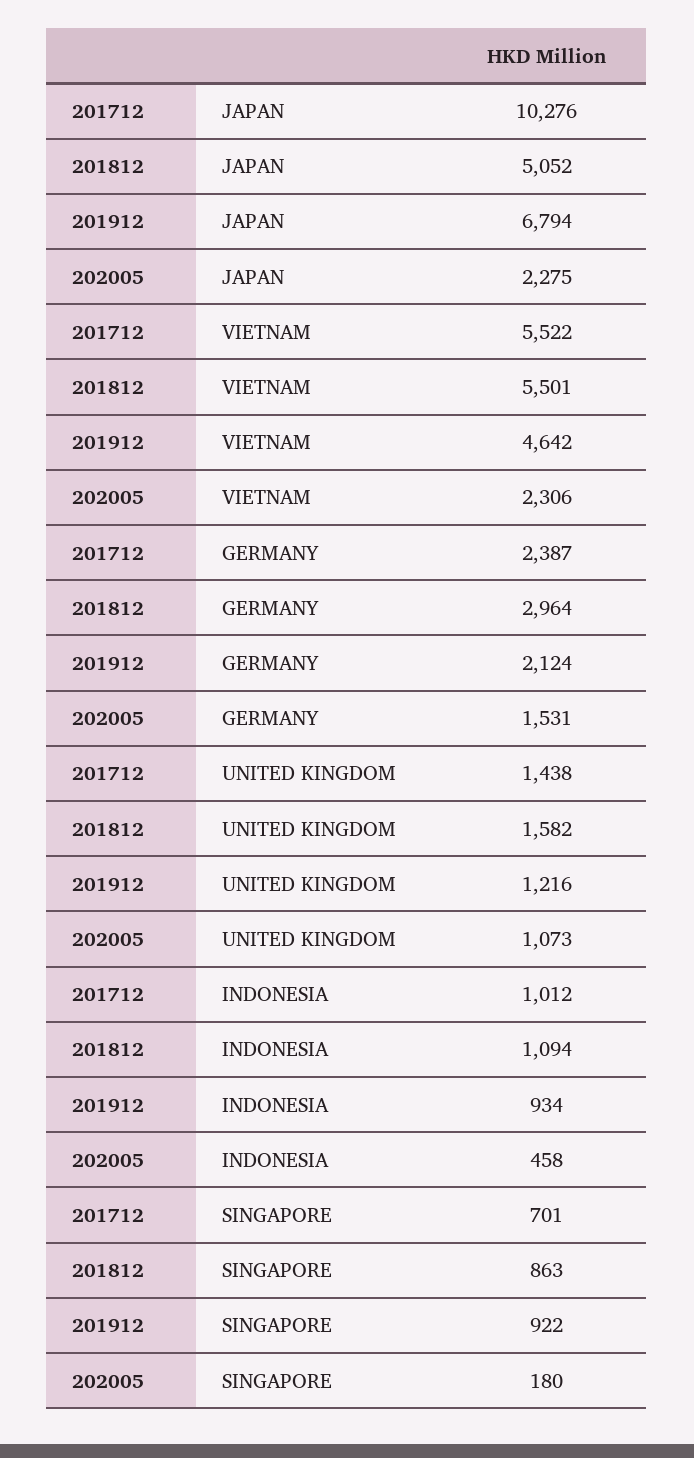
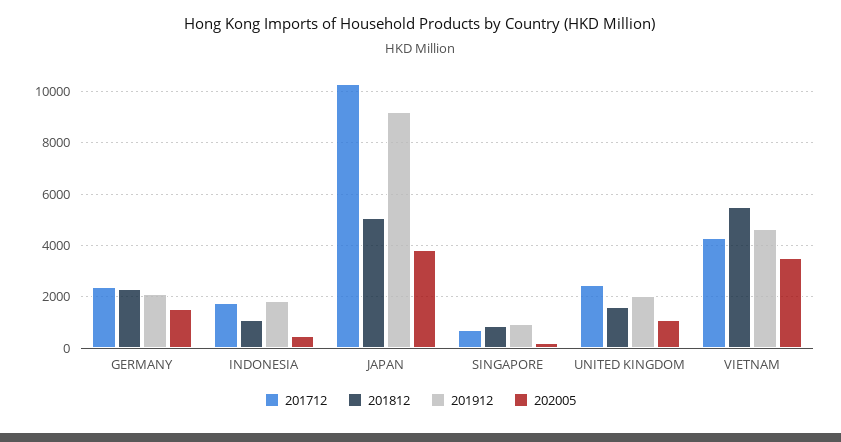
201912, JAPAN: 6794 -> 9250
202005, JAPAN: 2275 -> 3750
201712, VIETNAM: 5522 -> 4250
202005, VIETNAM: 2306 -> 3500
201812, GERMANY: 2964 -> 2250
201712, UNITED KINGDOM: 1438 -> 2500
201912, UNITED KINGDOM: 1216 -> 2000
201712, INDONESIA: 1012 -> 1750
201912, INDONESIA: 934 -> 1750

